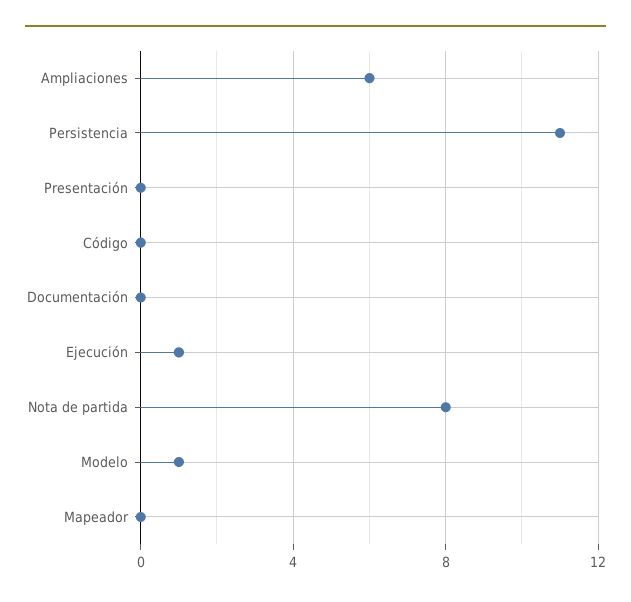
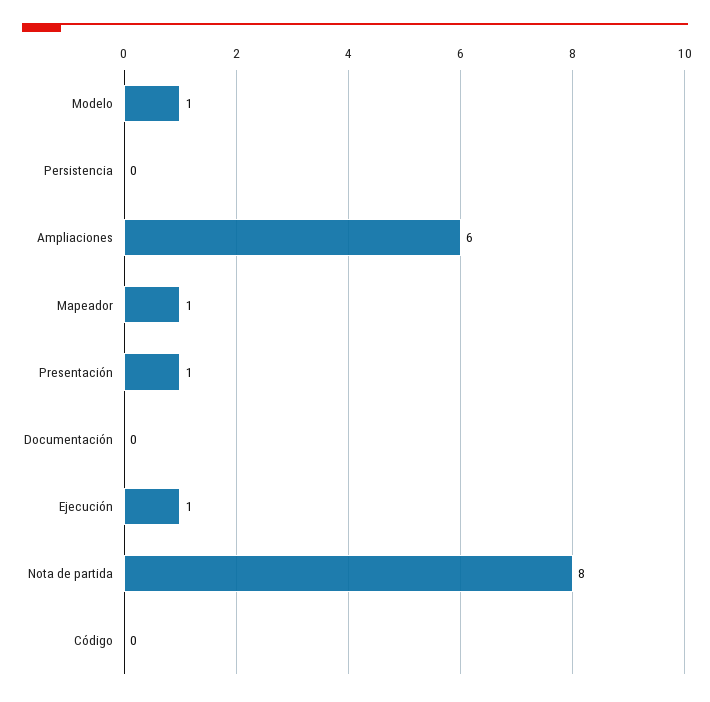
Persistencia: 11 -> 0
Presentación: 0 -> 1
Mapeador: 0 -> 1

